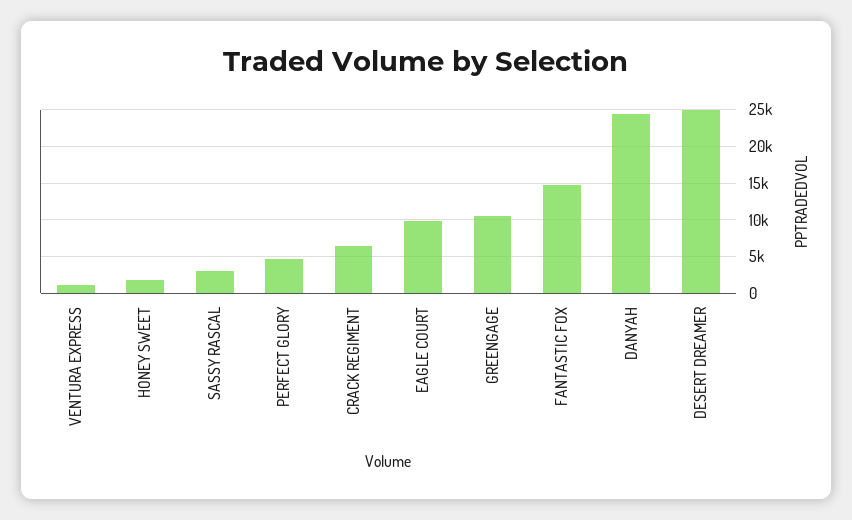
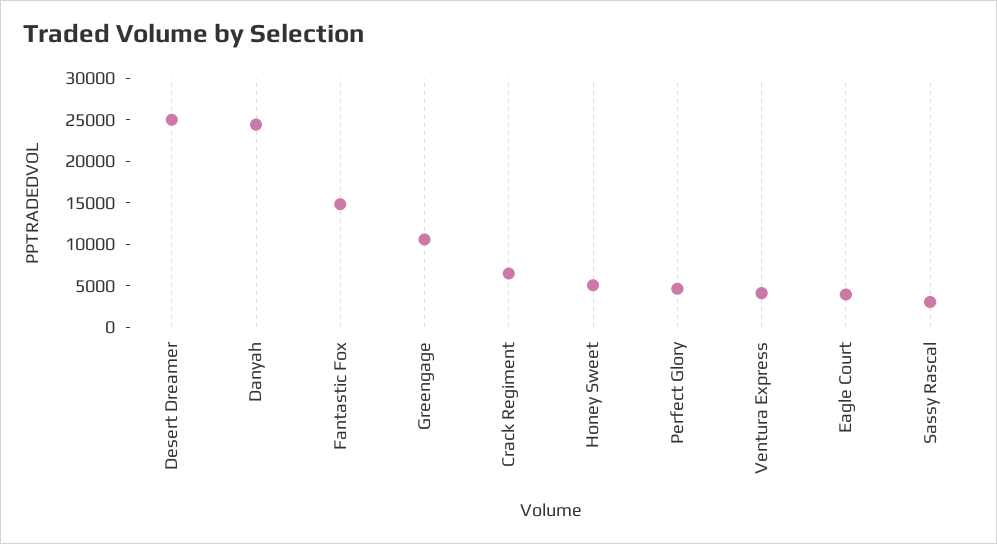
VENTURA EXPRESS: 1000 -> 4000
HONEY SWEET: 2000 -> 5000
EAGLE COURT: 10000 -> 4000

